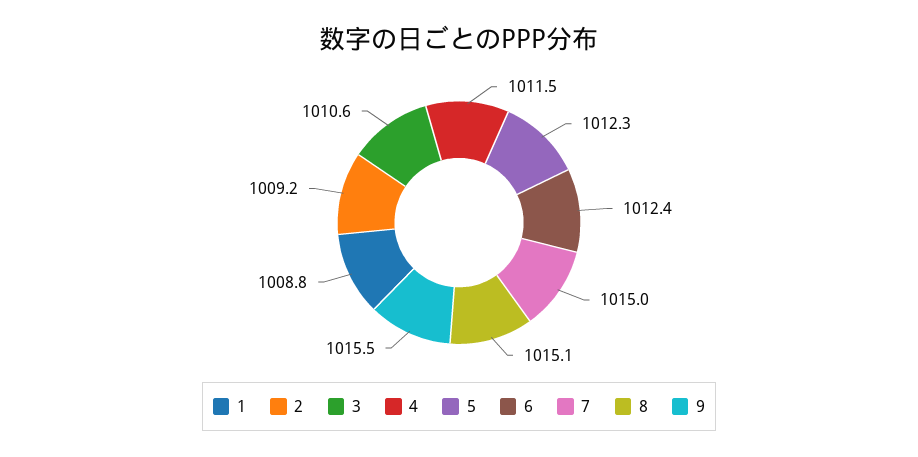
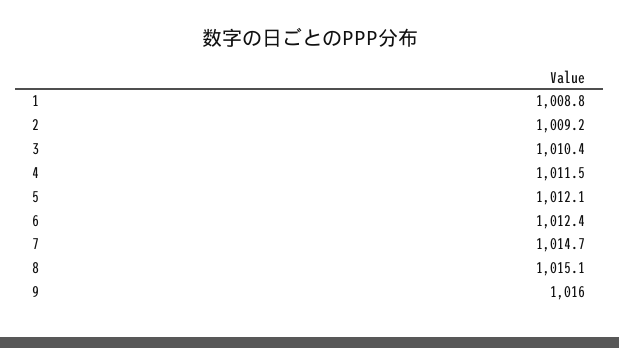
3: 1010.6 -> 1010.4
5: 1012.3 -> 1012.1
7: 1015 -> 1014.7
9: 1015.5 -> 1016

